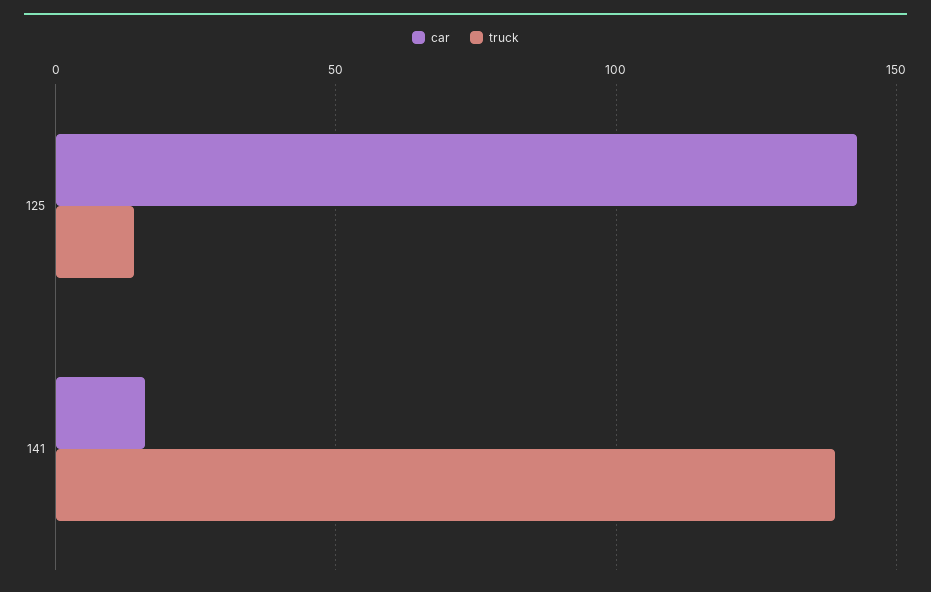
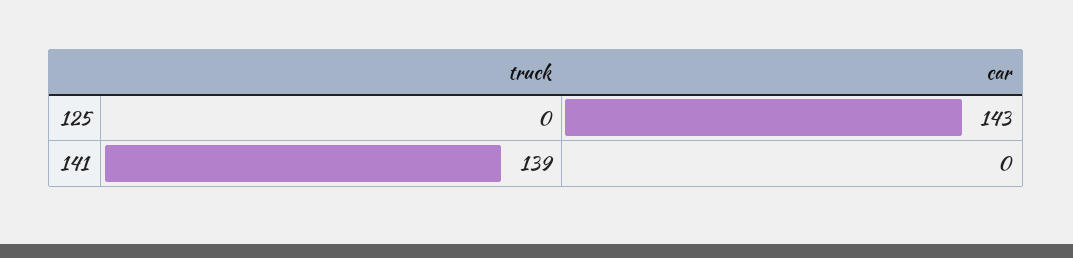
truck, 125: 15 -> 0
car, 141: 15 -> 0

